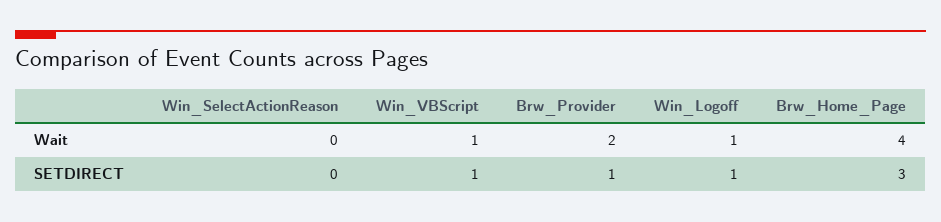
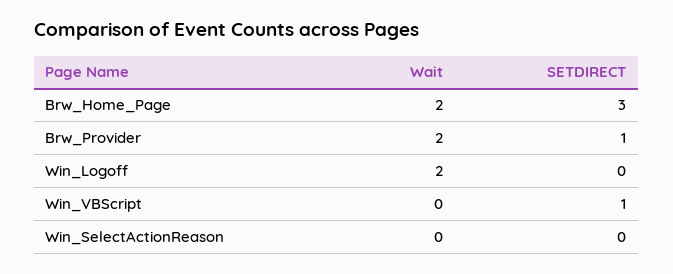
Win_VBScript, Wait: 1 -> 0
Win_Logoff, Wait: 1 -> 2
Brw_Home_Page, Wait: 4 -> 2
Win_Logoff, SETDIRECT: 1 -> 0

